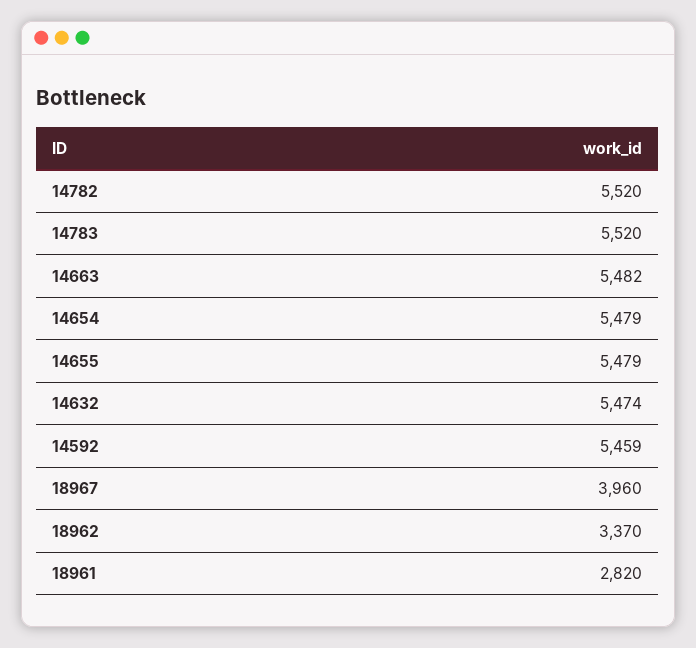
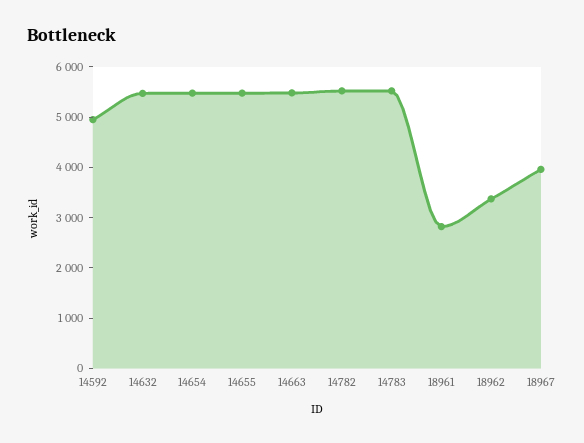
14592: 5459 -> 5000

